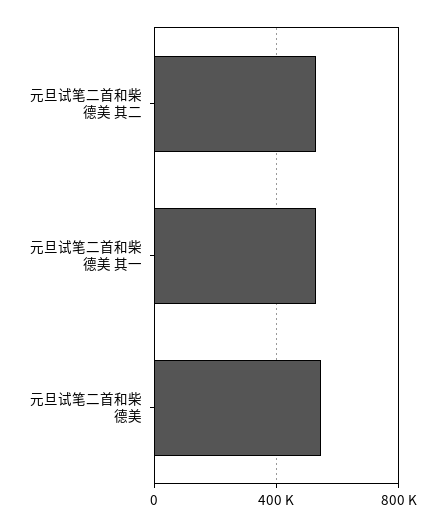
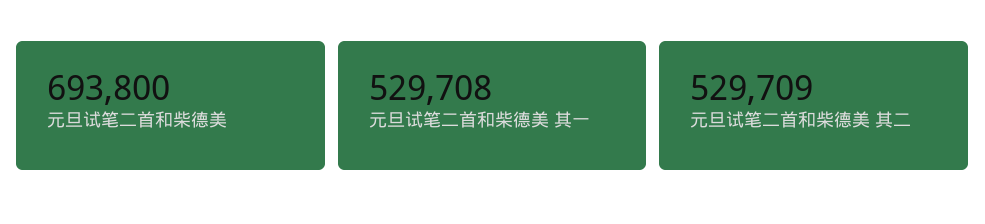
元旦试笔二首和柴德美: 550000 -> 693800

